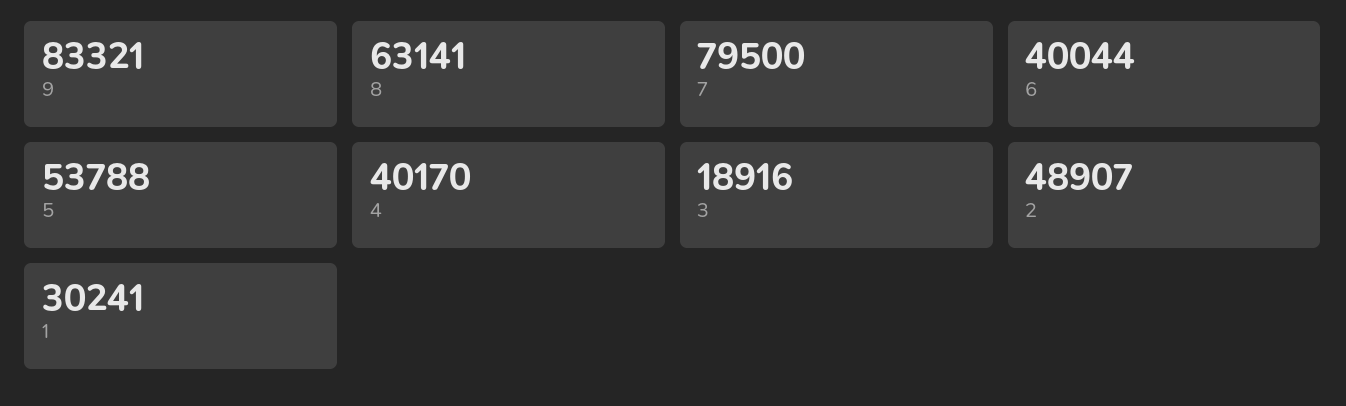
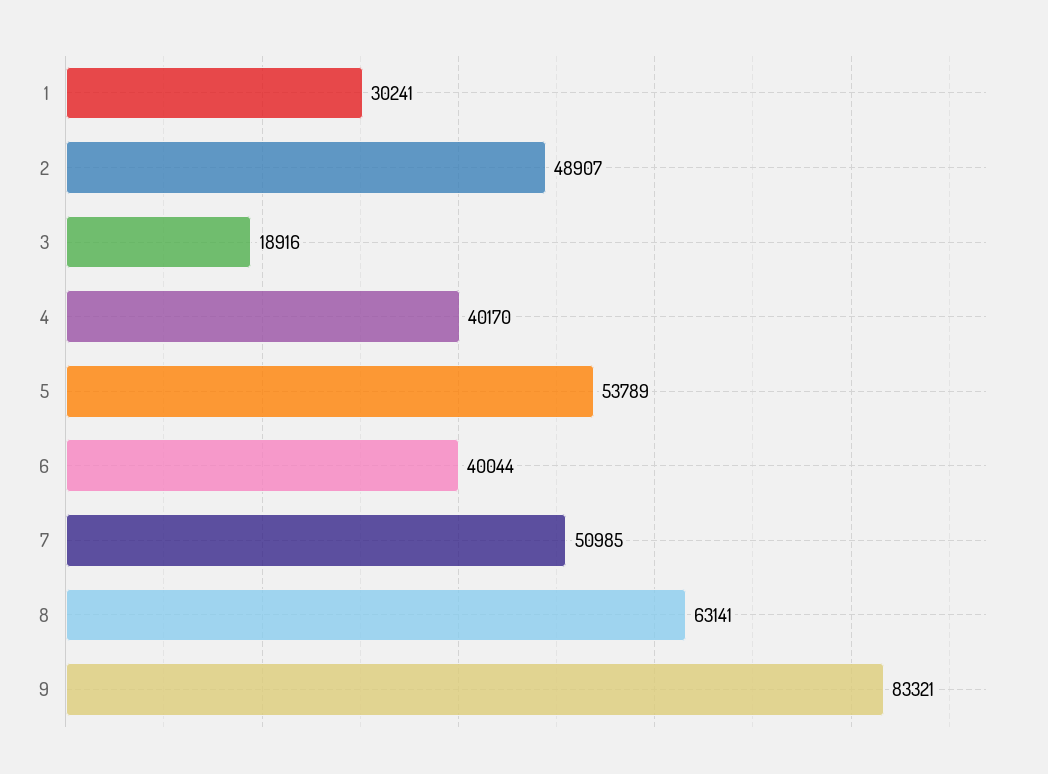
7: 79500 -> 50985
5: 53788 -> 53789

